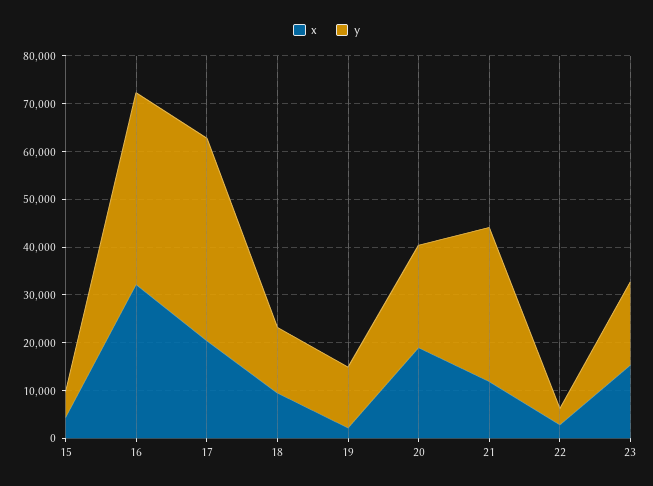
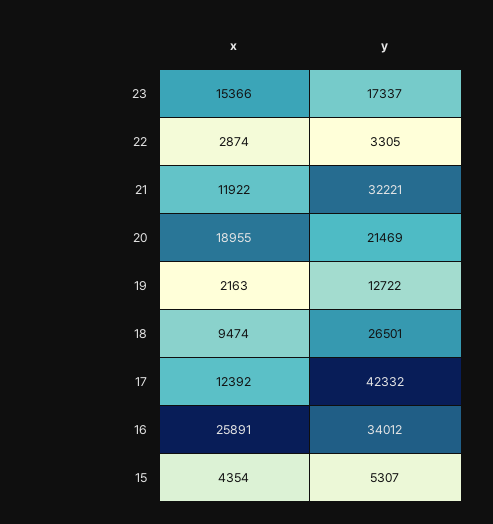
x, 16: 32000 -> 25891
y, 16: 40000 -> 34012
x, 17: 20000 -> 12392
y, 18: 14000 -> 26501

